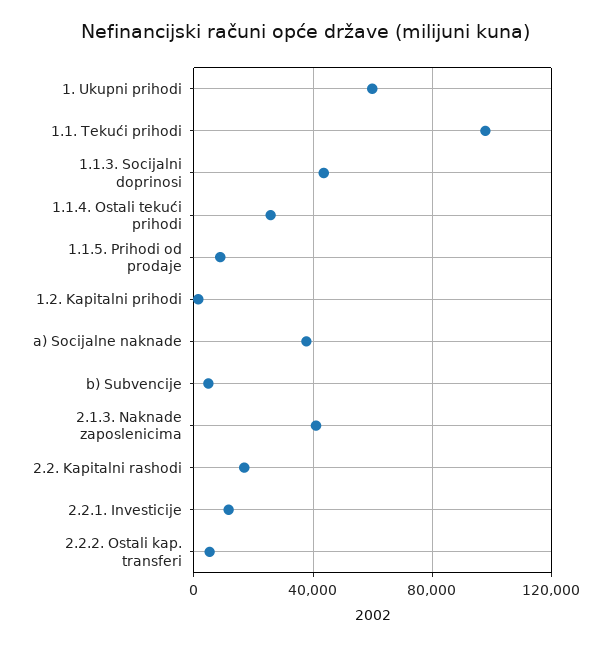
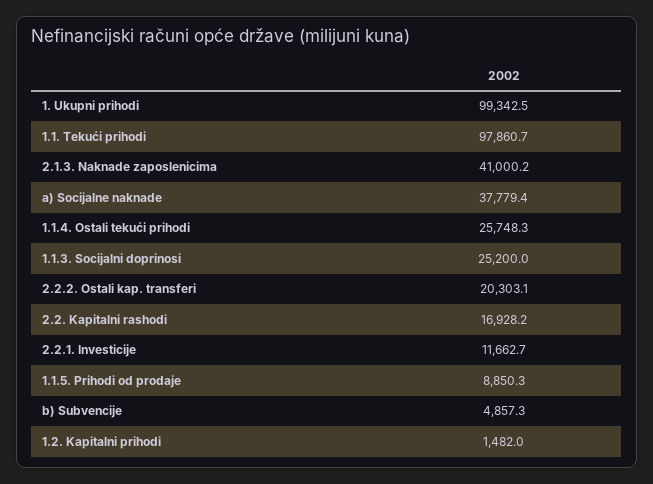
1. Ukupni prihodi: 60000 -> 99342.5
1.1.3. Socijalni doprinosi: 45000 -> 25200
2.2.2. Ostali kap. transferi: 5000 -> 20303.1

